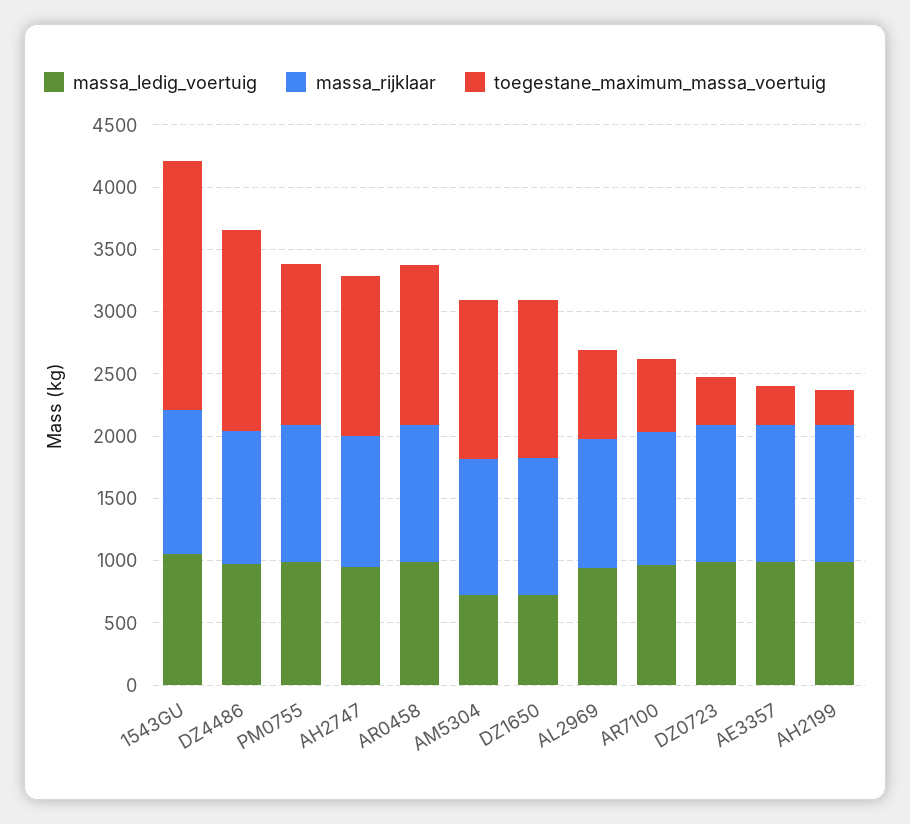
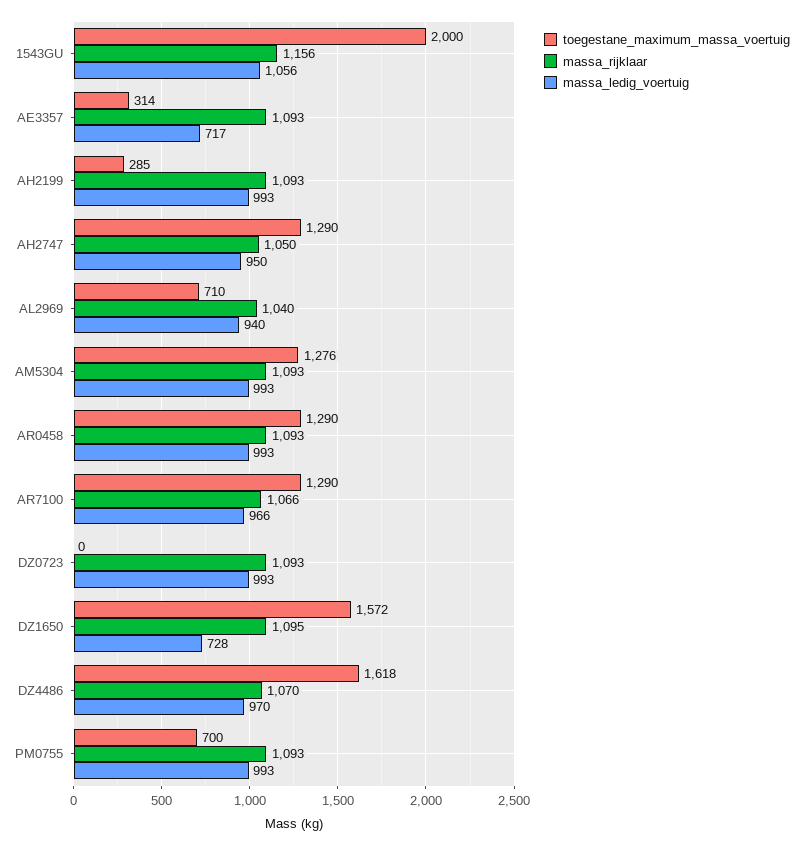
toegestane_maximum_massa_voertuig, PM0755: 1300 -> 700
massa_ledig_voertuig, AM5304: 700 -> 993
toegestane_maximum_massa_voertuig, DZ1650: 1300 -> 1572
toegestane_maximum_massa_voertuig, AR7100: 600 -> 1290
toegestane_maximum_massa_voertuig, DZ0723: 400 -> 0
massa_ledig_voertuig, AE3357: 1000 -> 717

